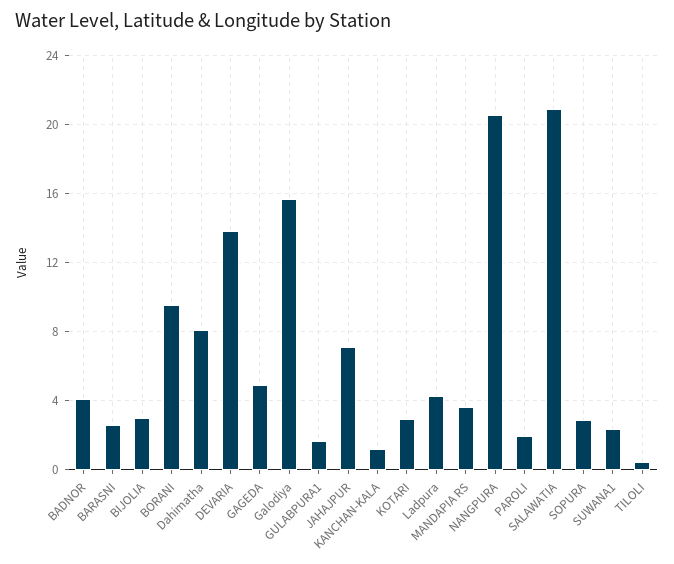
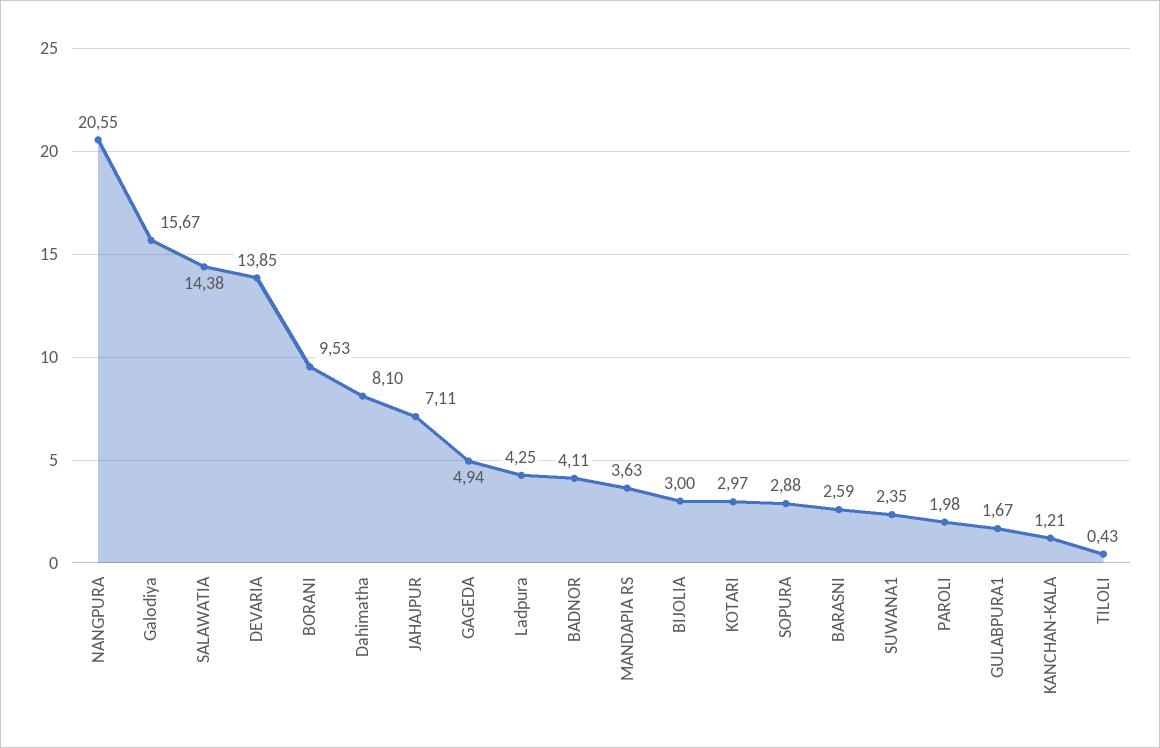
SALAWATIA: 21 -> 14.38

